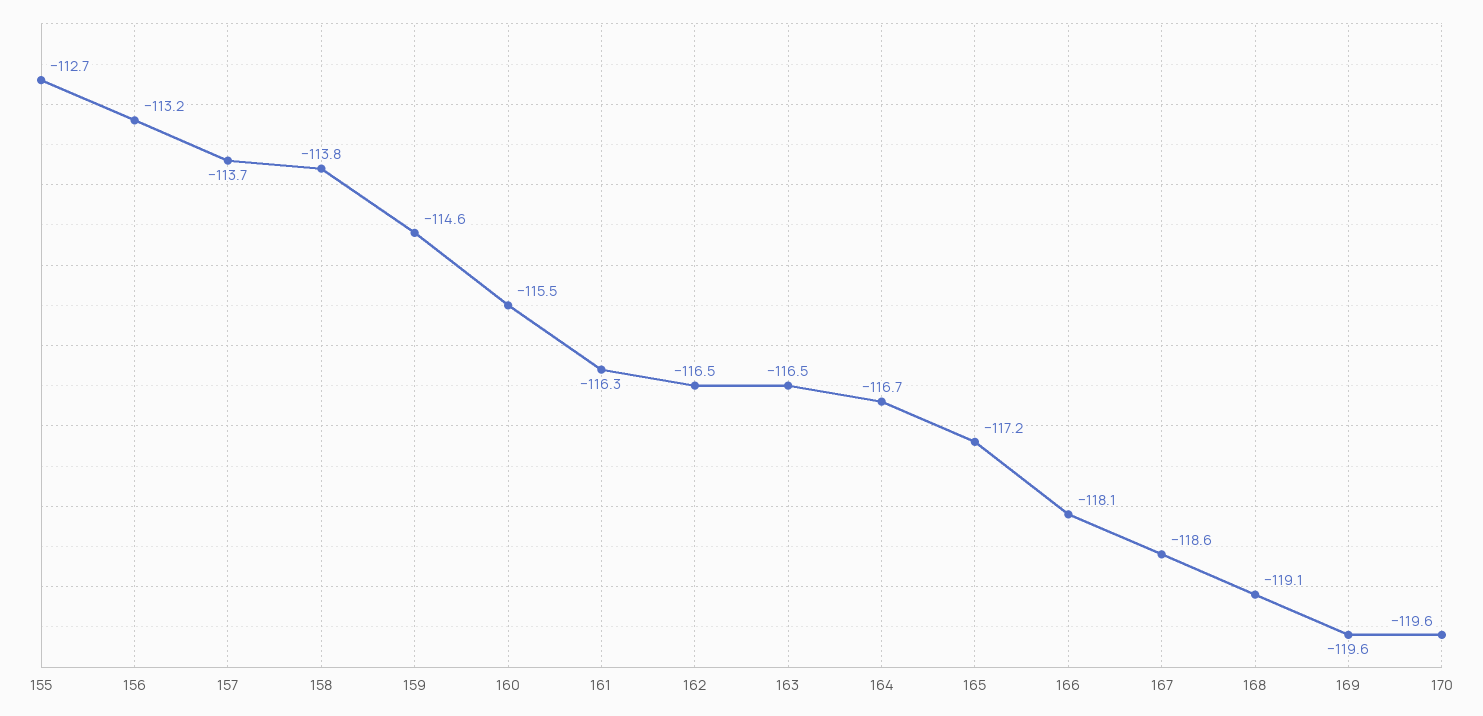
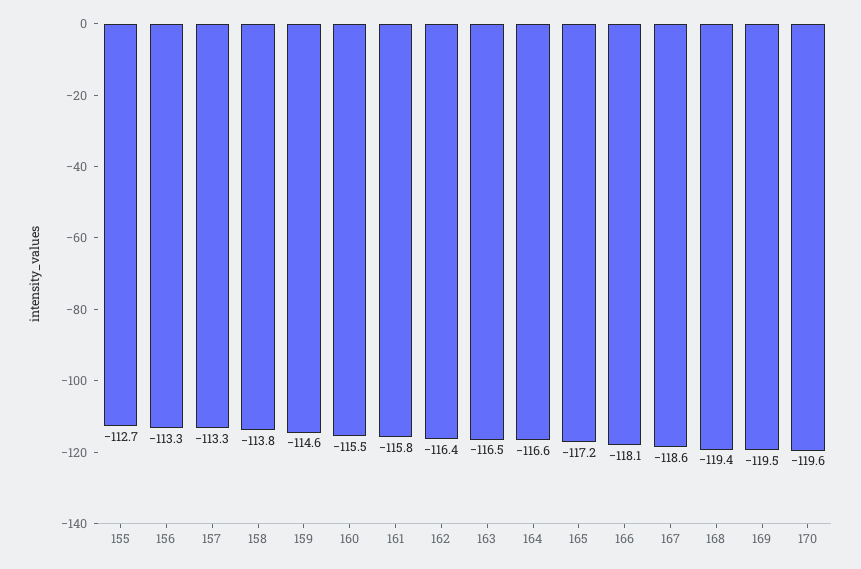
156: -113.2 -> -113.3
157: -113.7 -> -113.3
161: -116.3 -> -115.8
162: -116.5 -> -116.4
164: -116.7 -> -116.6
168: -119.1 -> -119.4
169: -119.6 -> -119.5

